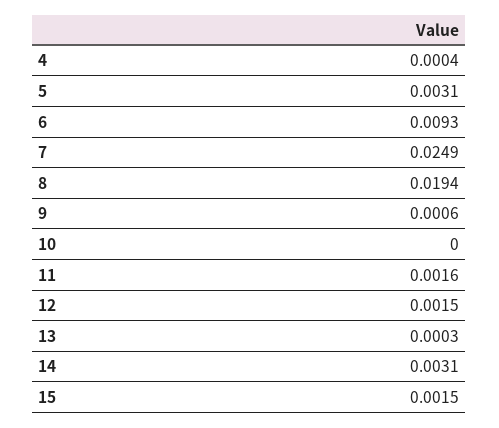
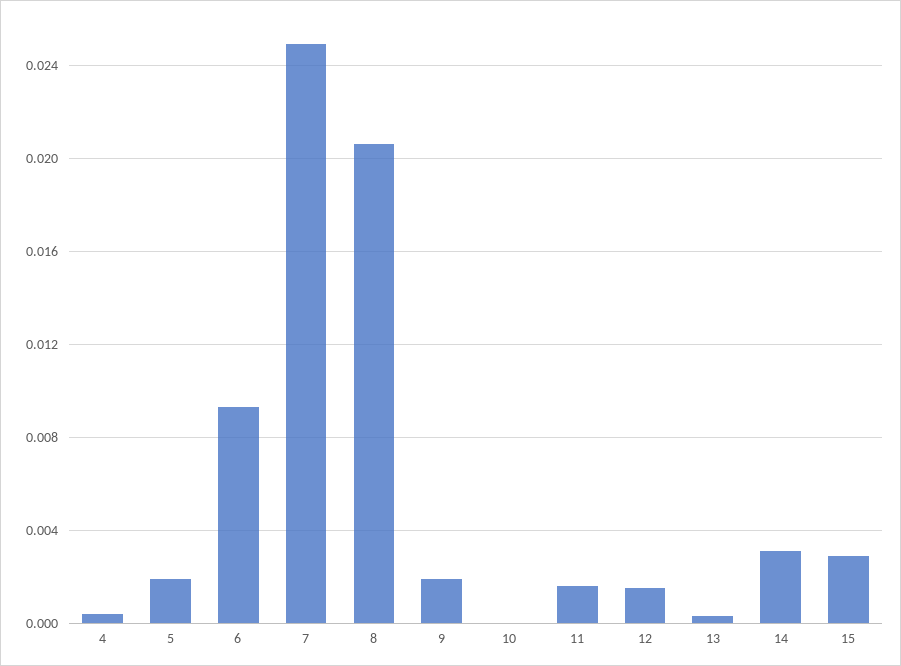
5: 0.0031 -> 0.002
8: 0.0194 -> 0.0205
9: 0.0006 -> 0.002
15: 0.0015 -> 0.003

